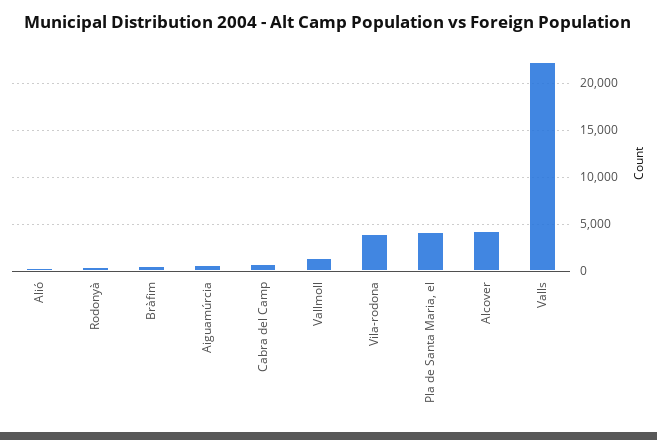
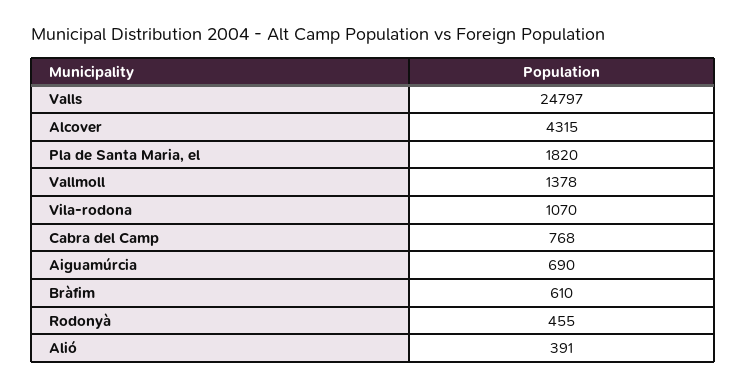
Vila-rodona: 4000 -> 1070
Pla de Santa Maria, el: 4000 -> 1820
Valls: 22000 -> 24797

